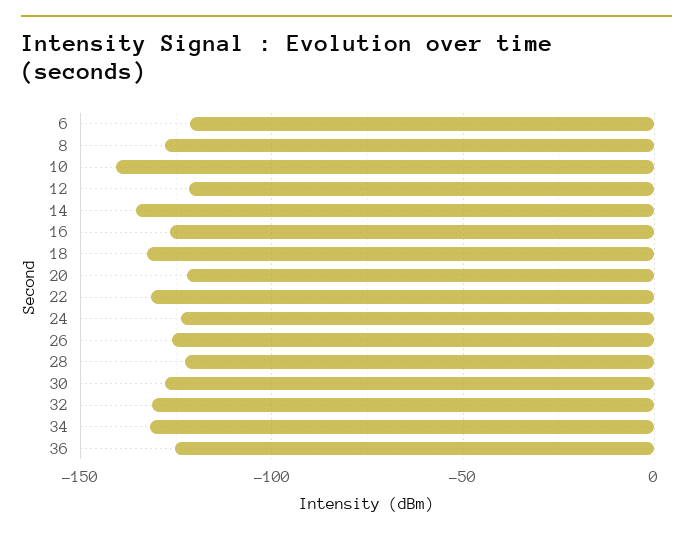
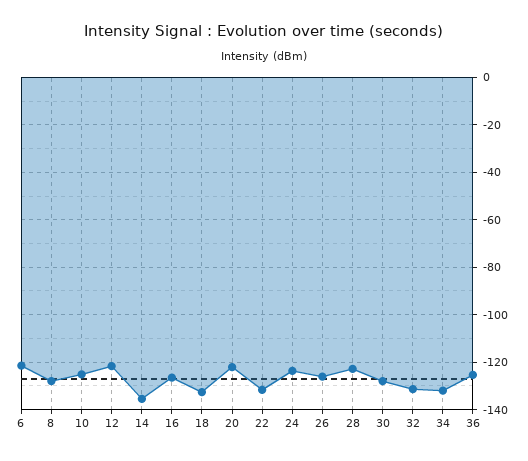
10: -140 -> -125

